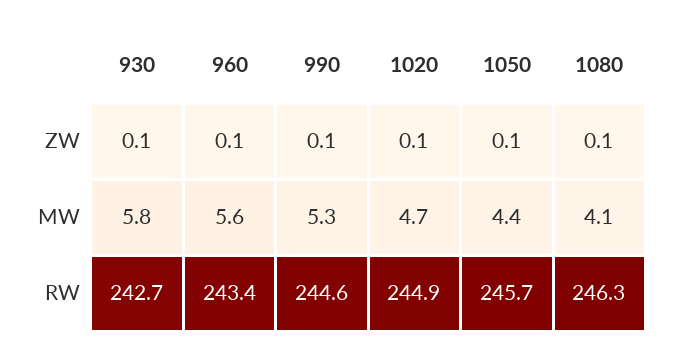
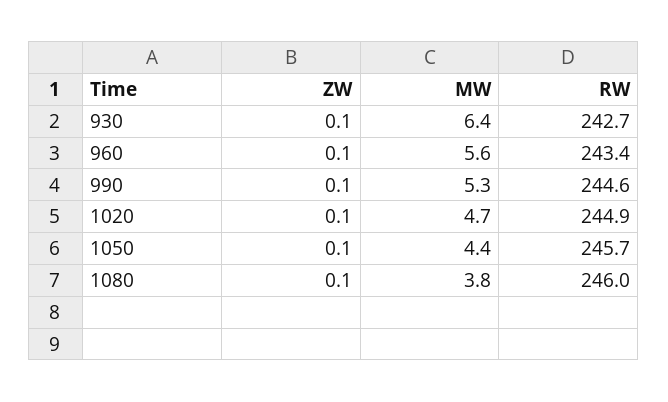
930, MW: 5.8 -> 6.4
1080, MW: 4.1 -> 3.8
1080, RW: 246.3 -> 246

